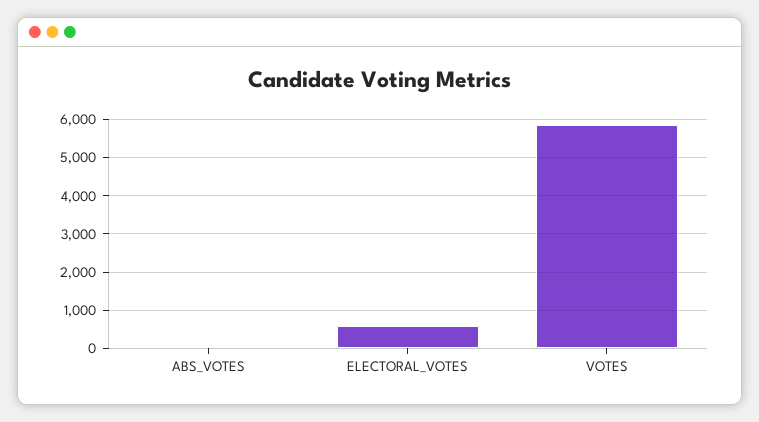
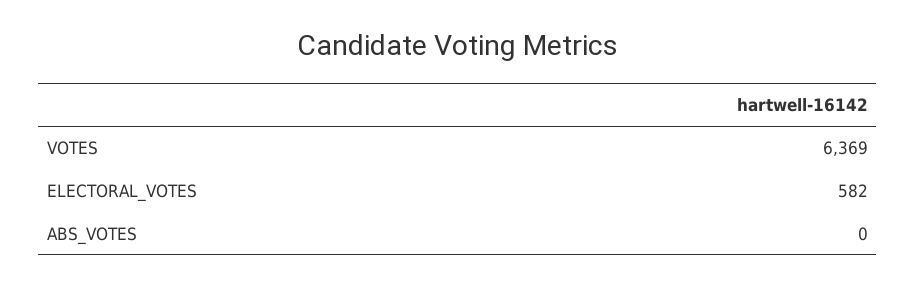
VOTES: 5800 -> 6369

